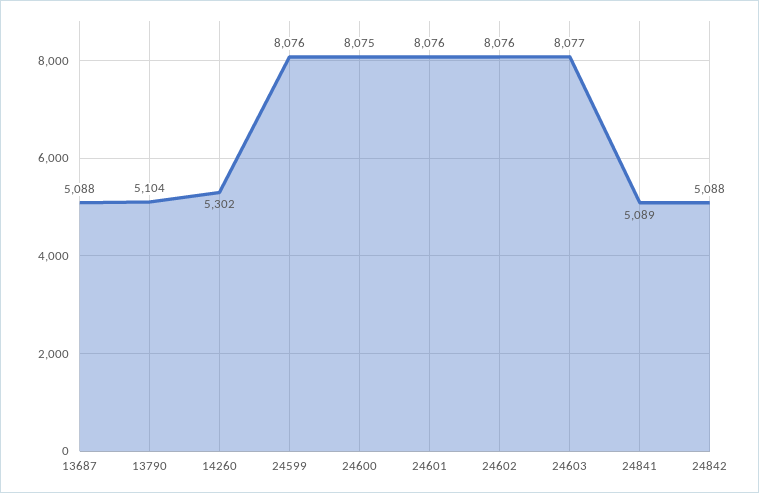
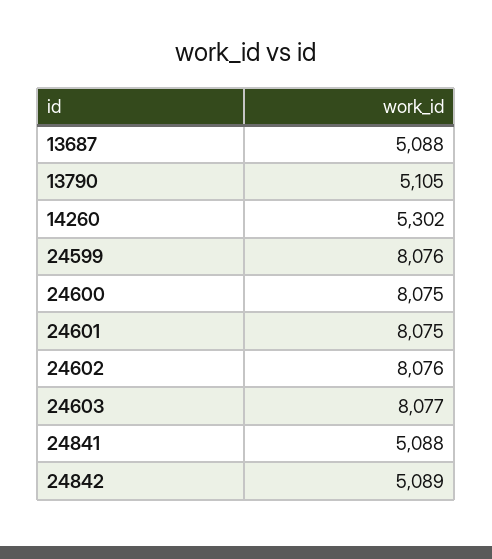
13790: 5104 -> 5105
24601: 8076 -> 8075
24841: 5089 -> 5088
24842: 5088 -> 5089

